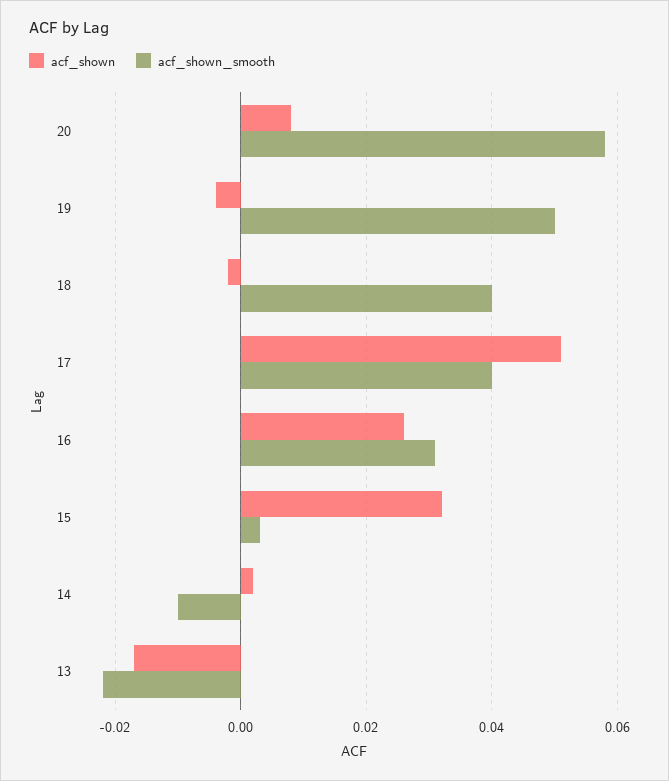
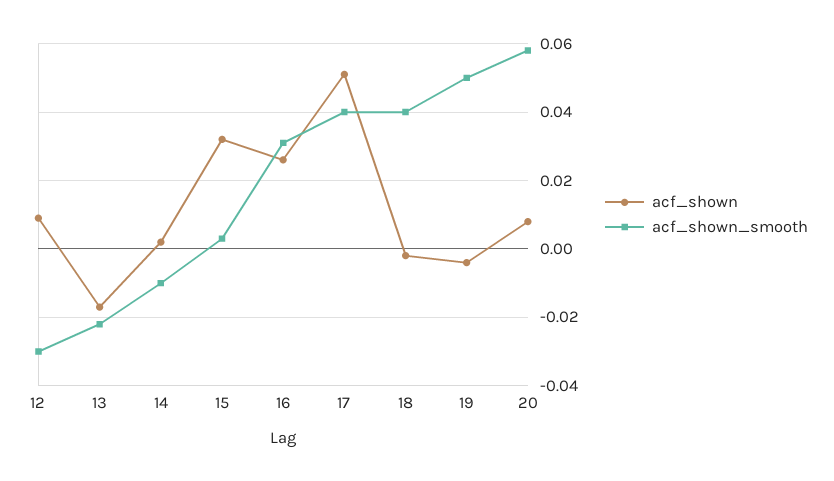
acf_shown, 12: none -> 0.01
acf_shown_smooth, 12: none -> -0.03

